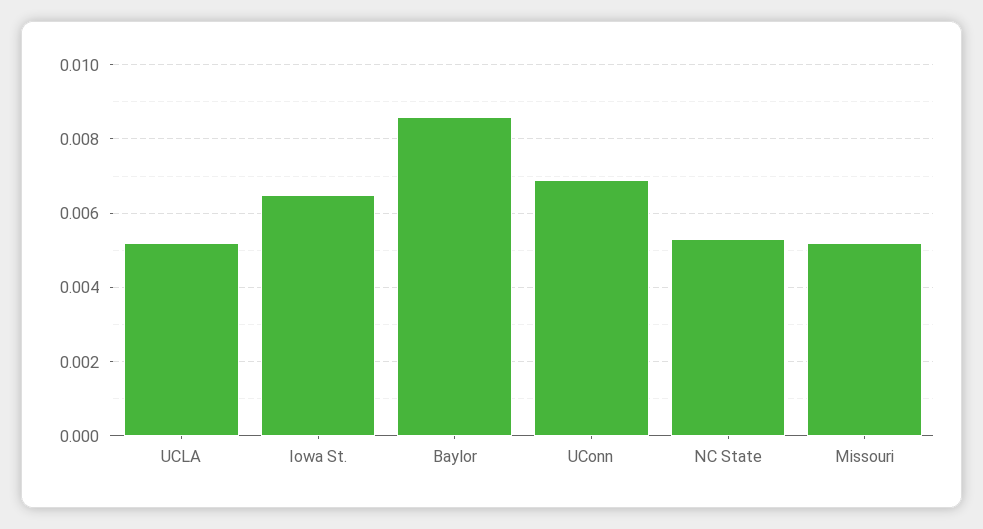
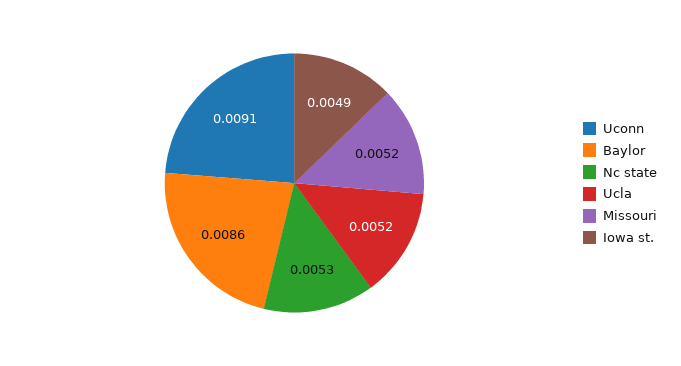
Iowa St.: 0.0065 -> 0.0049
UConn: 0.007 -> 0.0091

